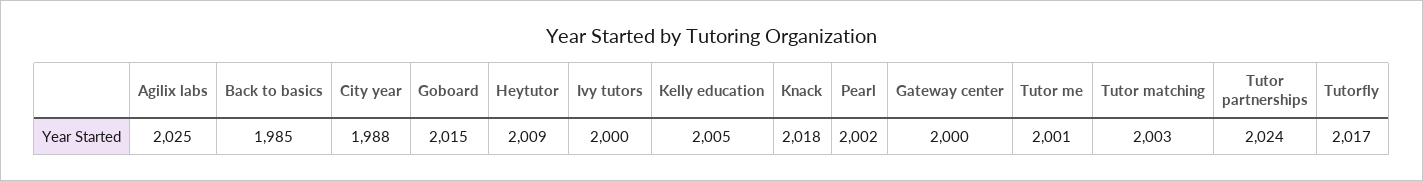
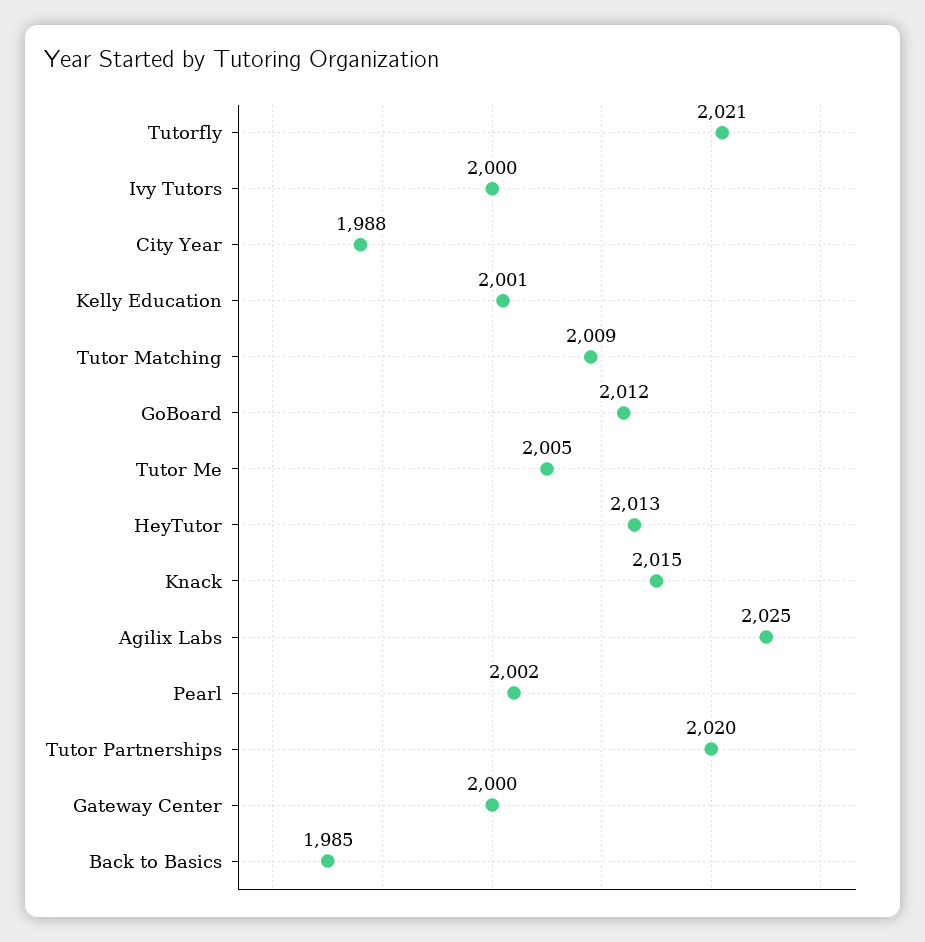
Goboard: 2015 -> 2012
Heytutor: 2009 -> 2013
Kelly education: 2005 -> 2001
Knack: 2018 -> 2015
Tutor me: 2001 -> 2005
Tutor matching: 2003 -> 2009
Tutor partnerships: 2024 -> 2020
Tutorfly: 2017 -> 2021

